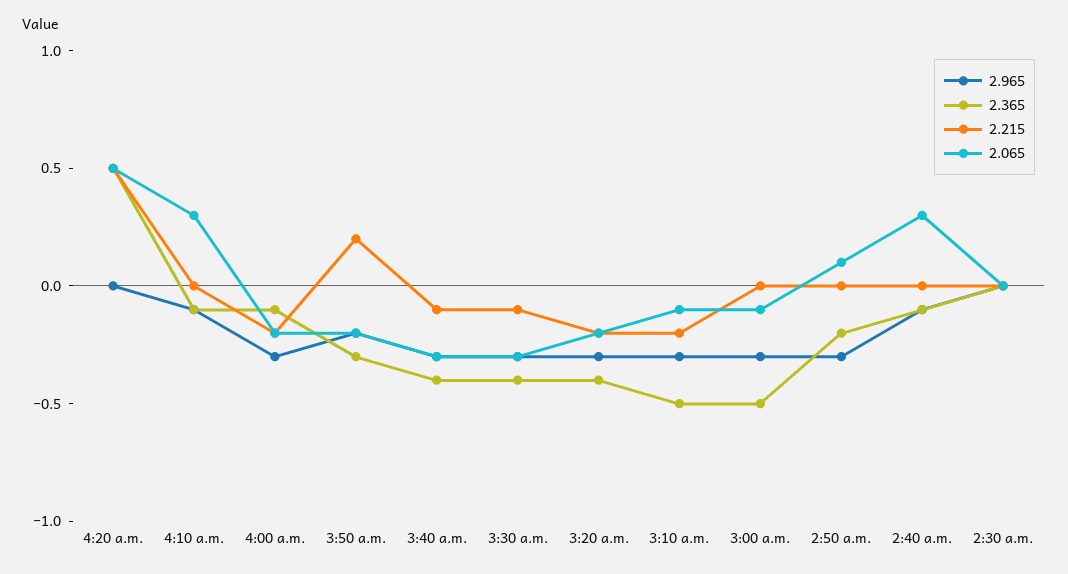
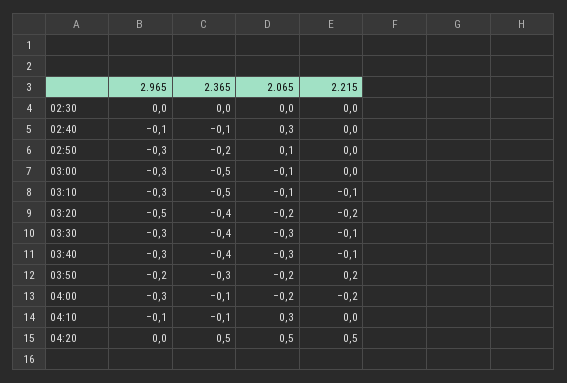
2.965, 3:20 a.m.: -0.3 -> -0.5
2.215, 3:10 a.m.: -0.2 -> -0.1

